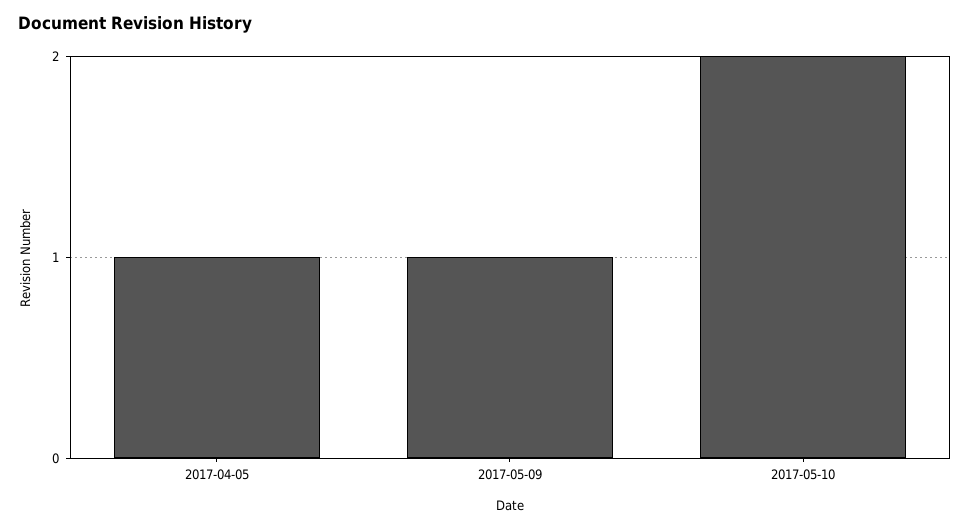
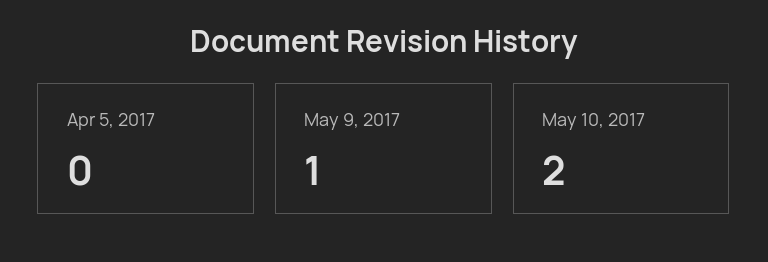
2017-04-05: 1 -> 0

